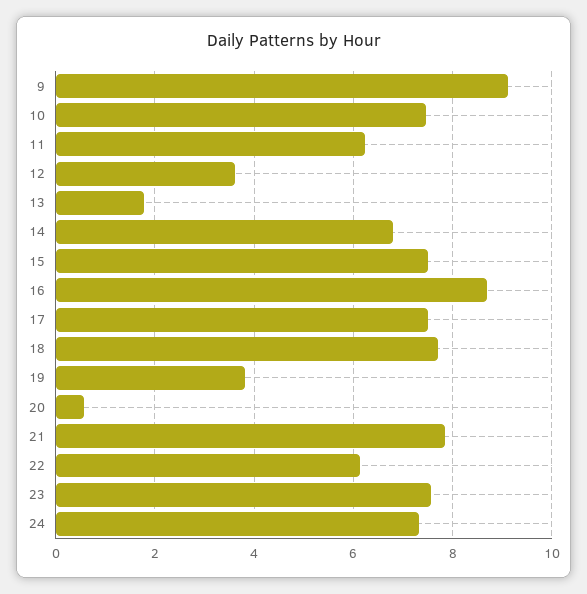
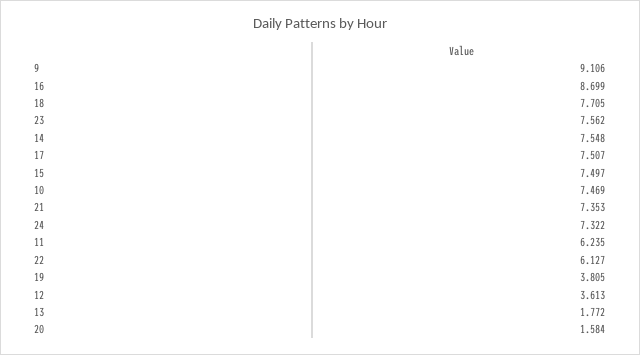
14: 6.8 -> 7.548
20: 0.6 -> 1.584
21: 7.8 -> 7.353

